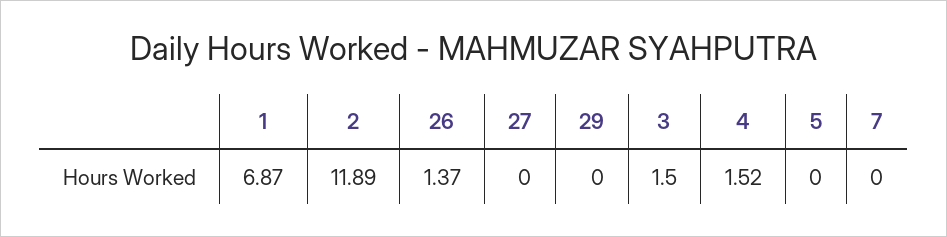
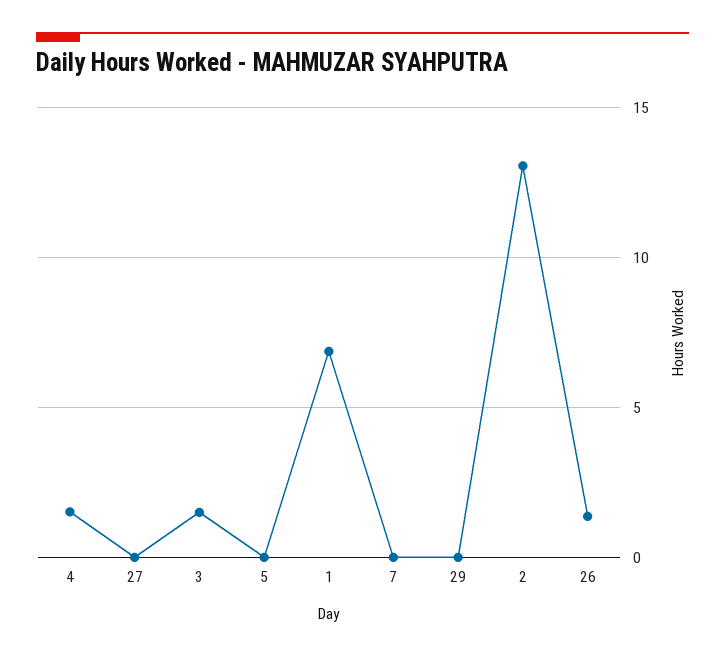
2: 11.89 -> 13

